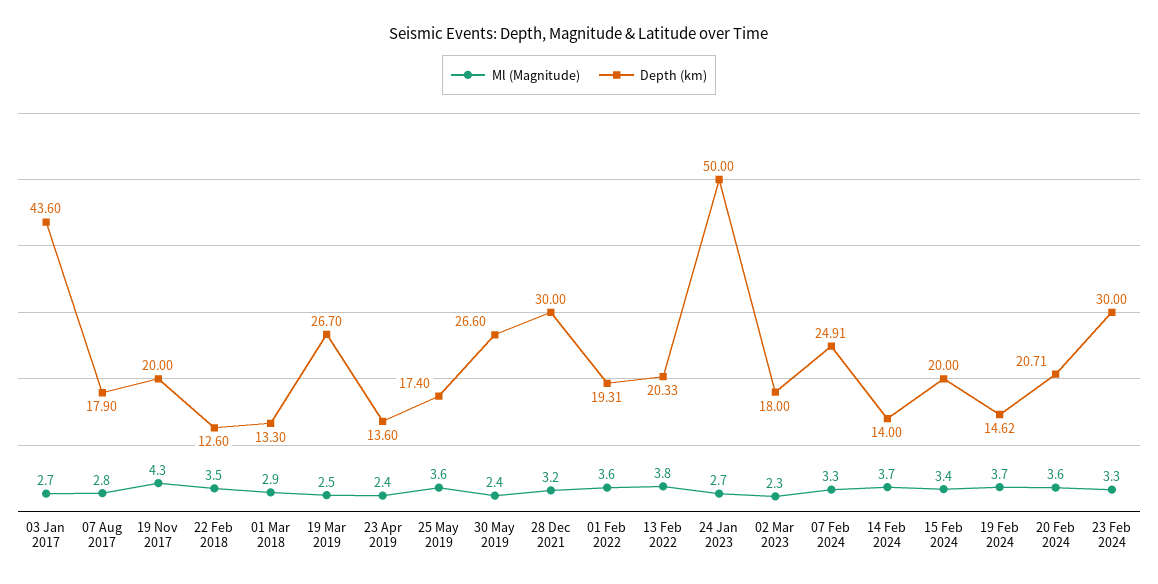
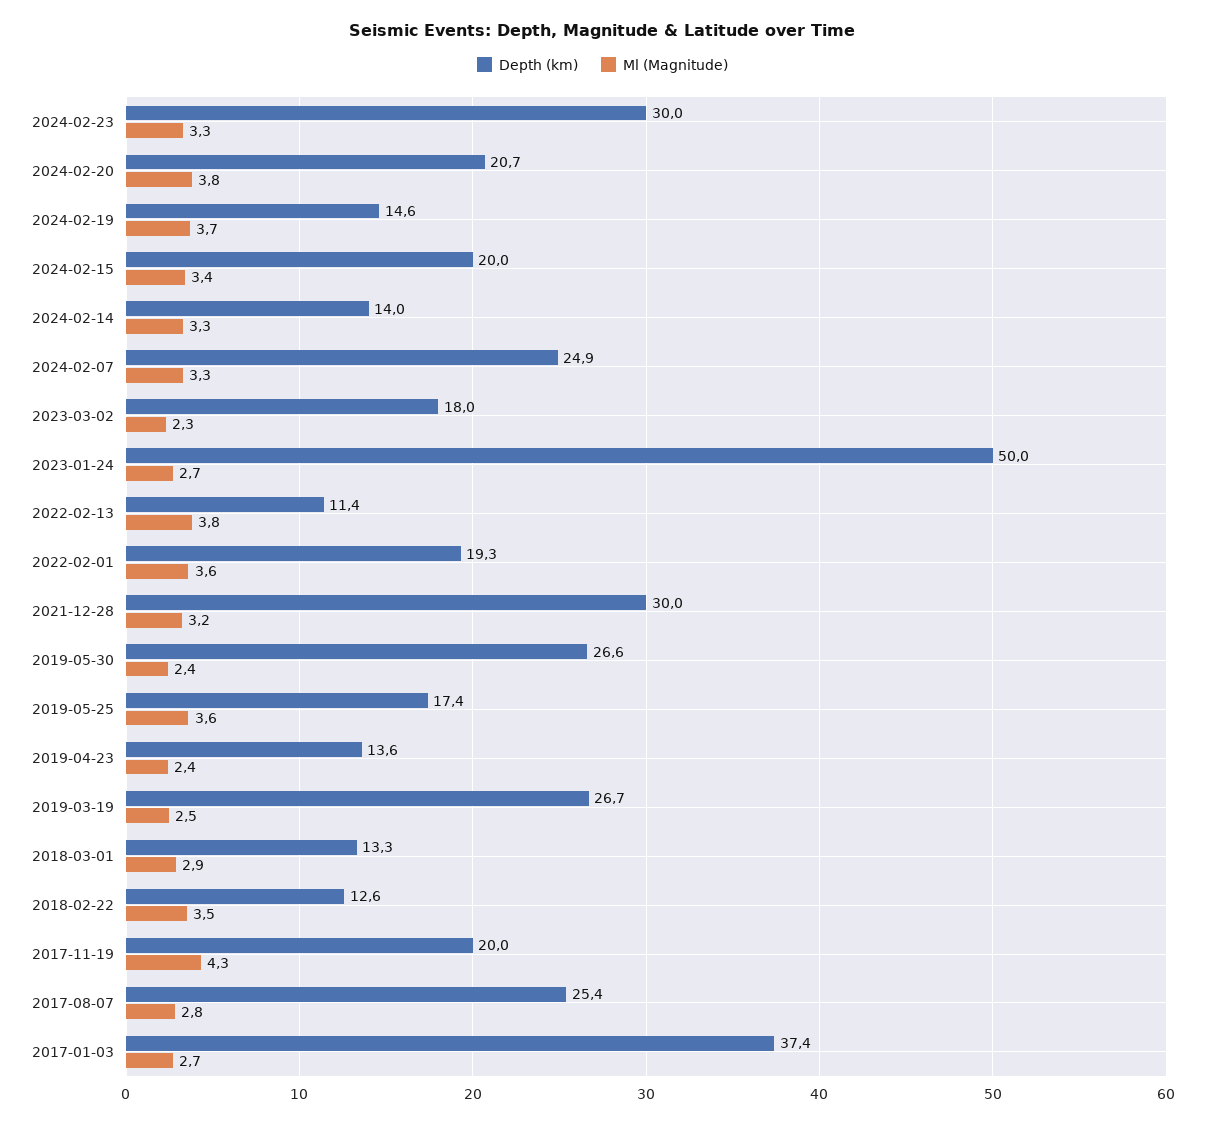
Depth (km), 03 Jan 2017: 43.6 -> 37.4
Depth (km), 07 Aug 2017: 17.9 -> 25.4
Depth (km), 13 Feb 2022: 20.33 -> 11.4
Ml (Magnitude), 14 Feb 2024: 3.7 -> 3.3
Ml (Magnitude), 20 Feb 2024: 3.6 -> 3.8

